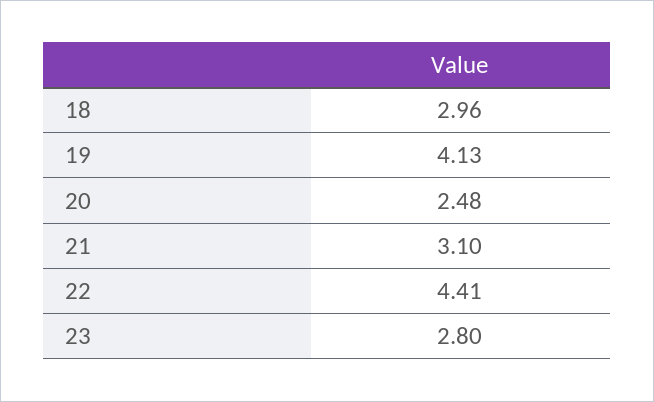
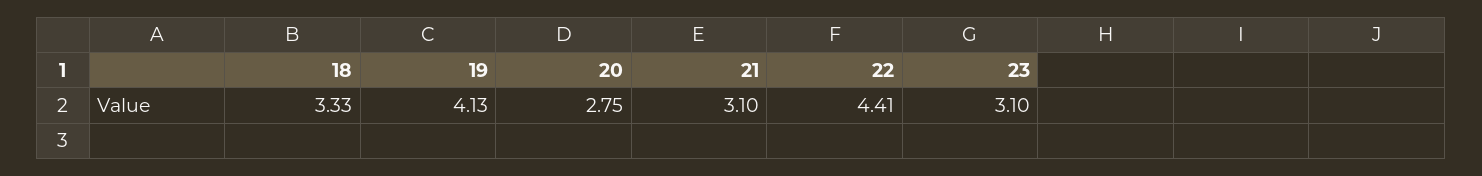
18: 2.96 -> 3.33
20: 2.48 -> 2.75
23: 2.8 -> 3.1

